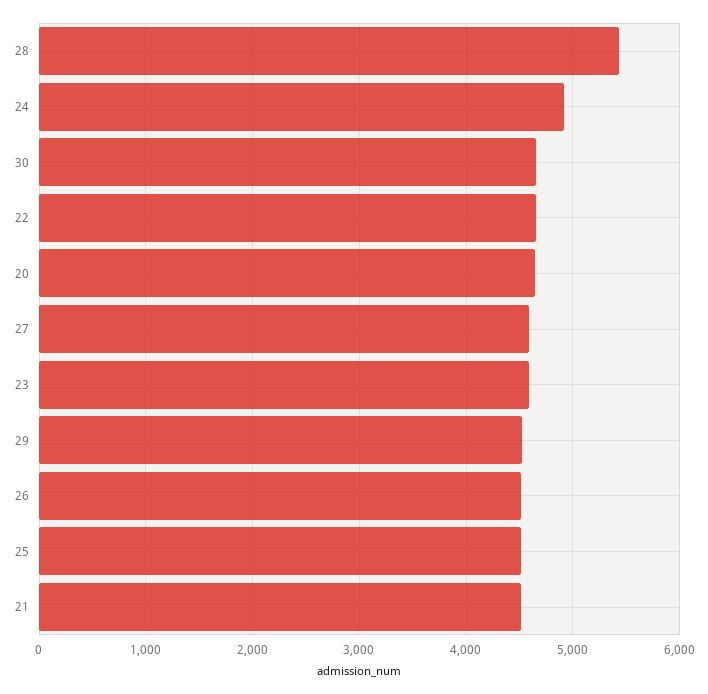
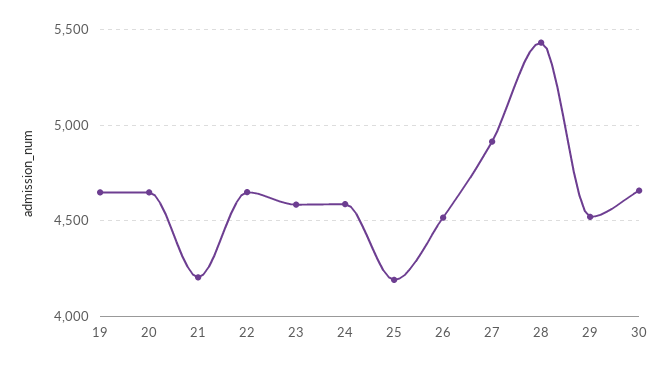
24: 4900 -> 4600
27: 4600 -> 4900
25: 4500 -> 4200
21: 4500 -> 4200
19: none -> 4650

